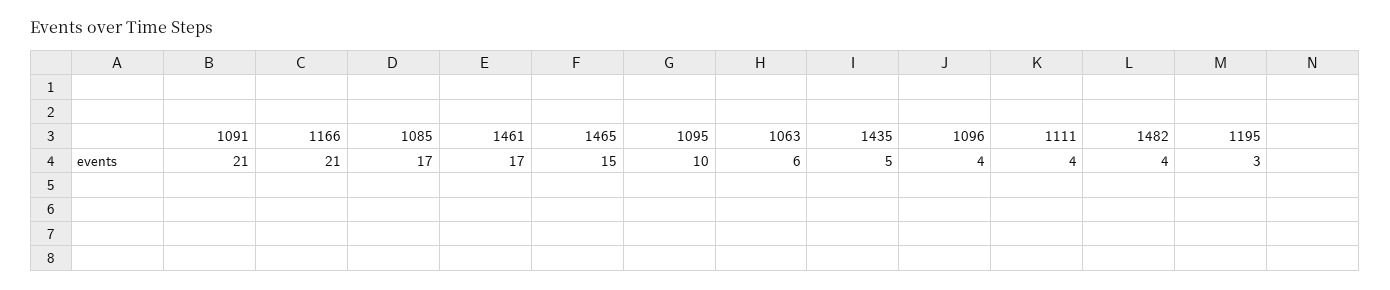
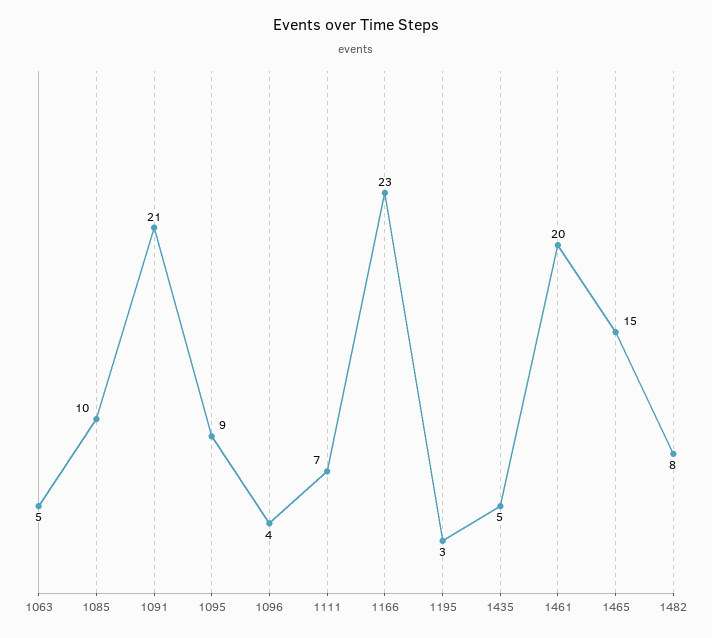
1166: 21 -> 23
1085: 17 -> 10
1461: 17 -> 20
1095: 10 -> 9
1063: 6 -> 5
1111: 4 -> 7
1482: 4 -> 8

